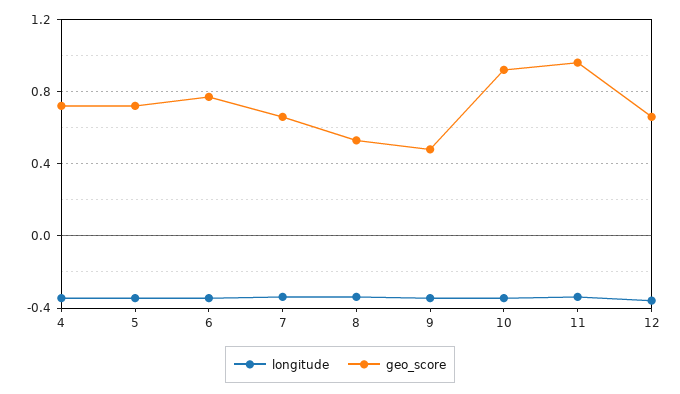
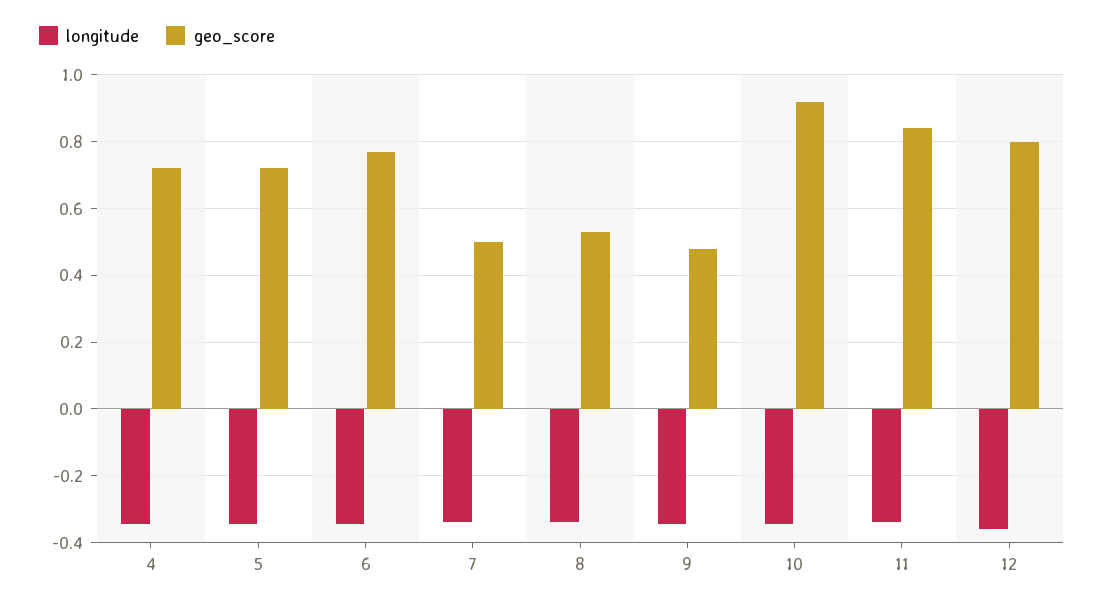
geo_score, 7: 0.65 -> 0.5
geo_score, 11: 0.95 -> 0.84
geo_score, 12: 0.65 -> 0.8

